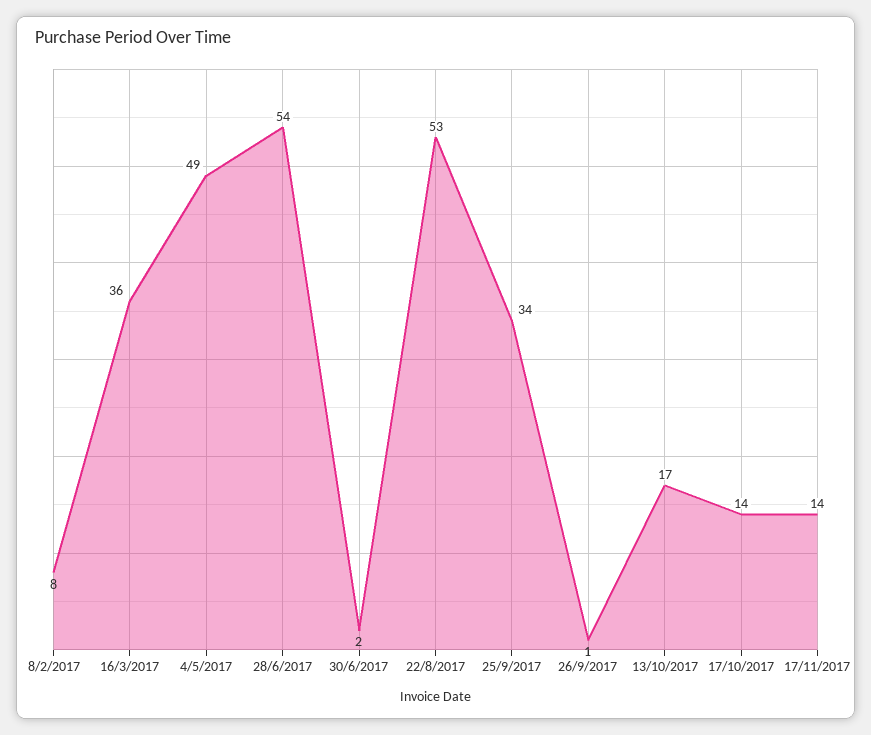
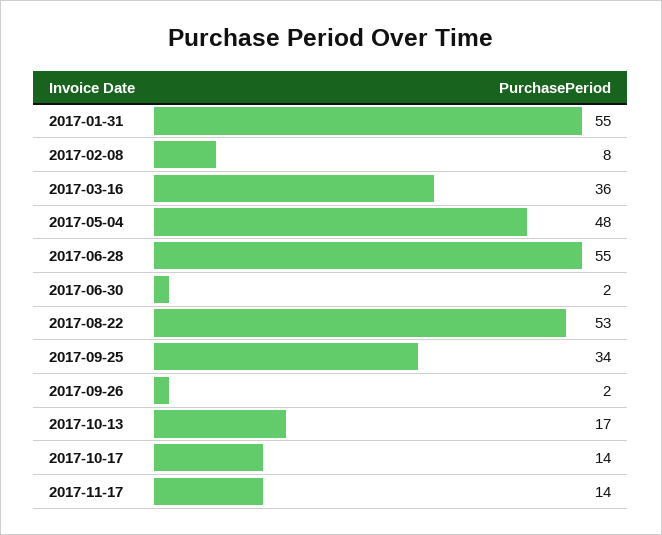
4/5/2017: 49 -> 48
28/6/2017: 54 -> 55
26/9/2017: 1 -> 2
2017-01-31: none -> 55

